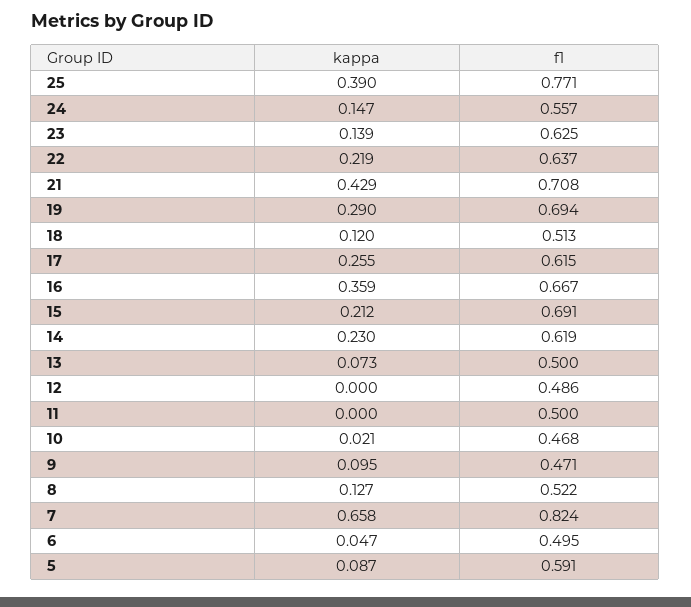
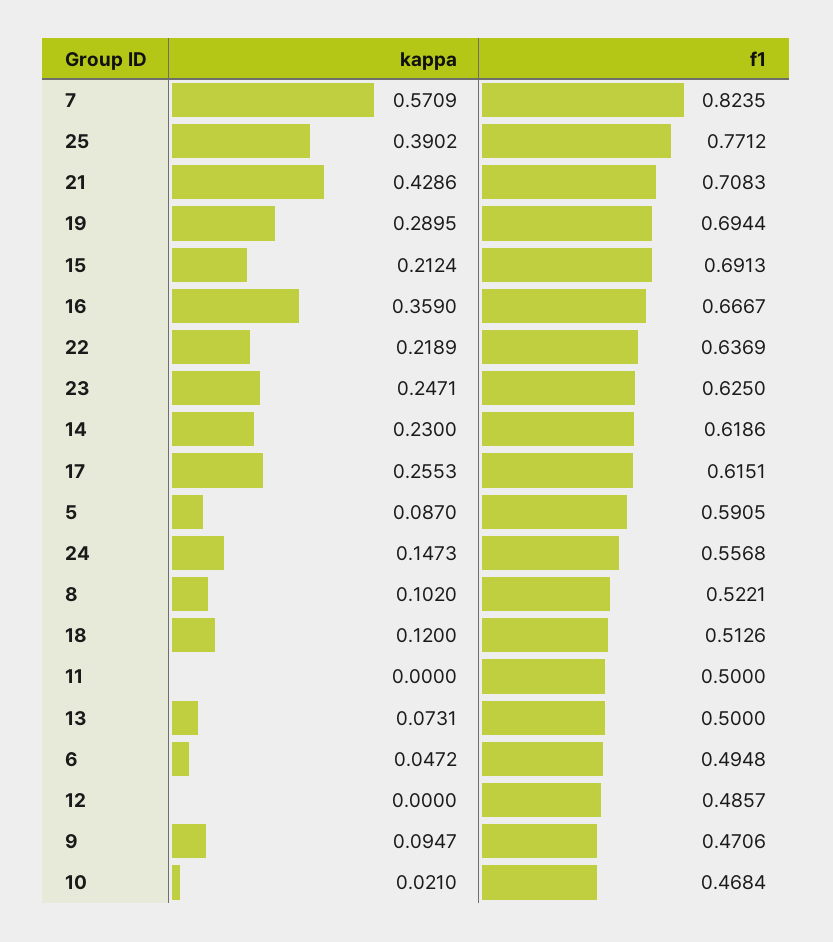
kappa, 23: 0.139 -> 0.2471
kappa, 8: 0.127 -> 0.102
kappa, 7: 0.658 -> 0.5709

